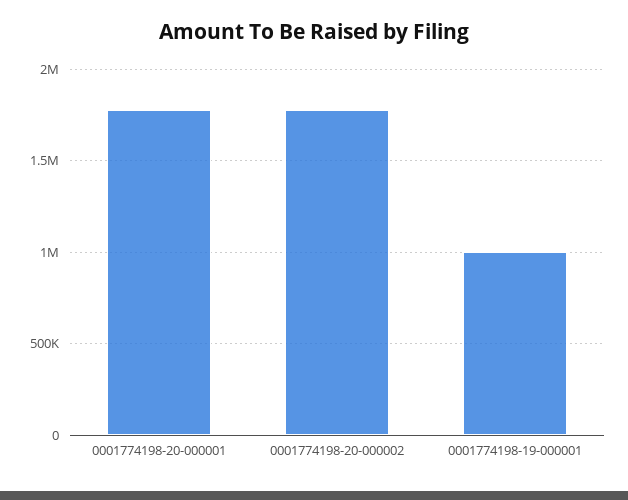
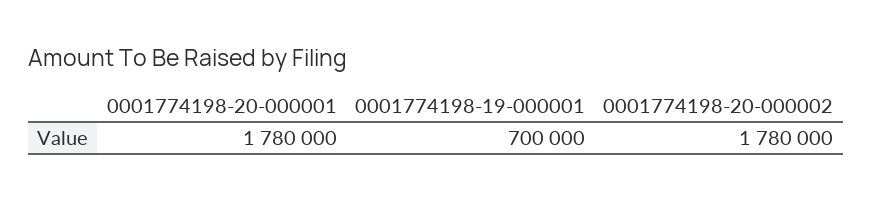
0001774198-19-000001: 1000000 -> 700000

